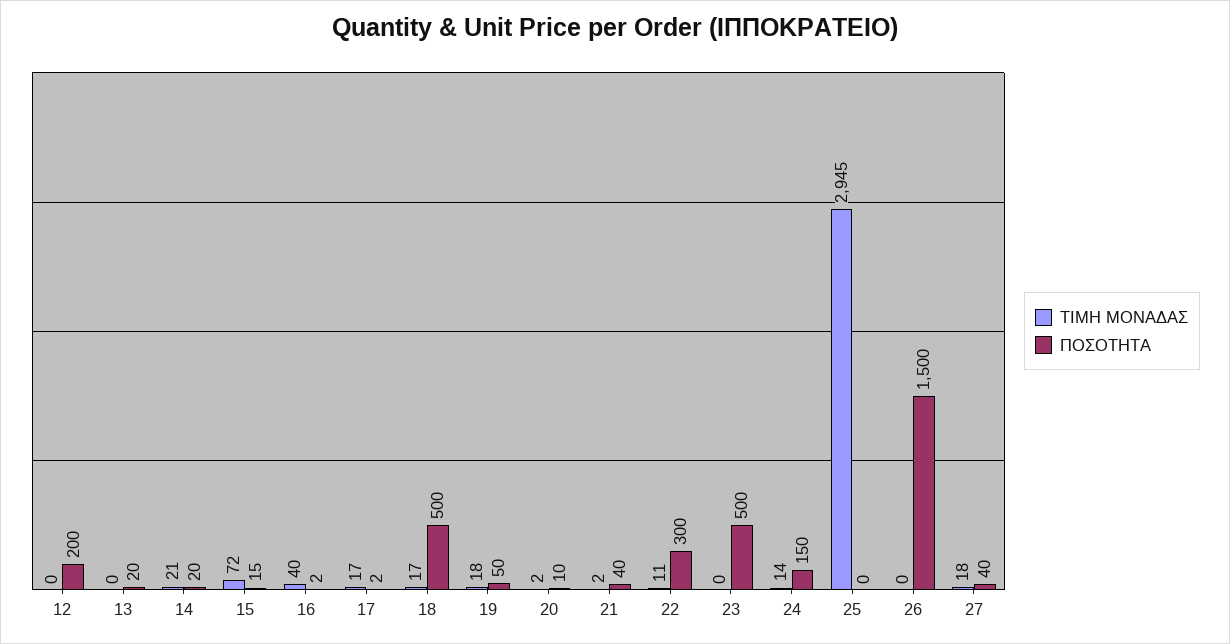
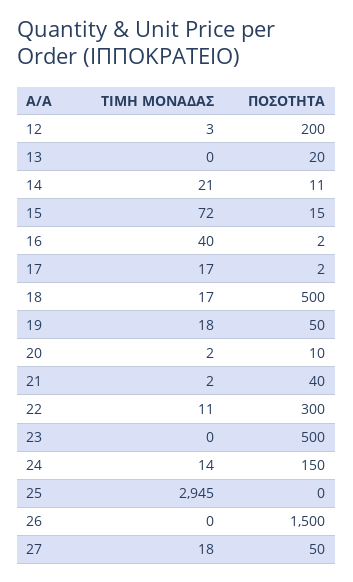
ΤΙΜΗ ΜΟΝΑΔΑΣ, 12: 0 -> 3
ΠΟΣΟΤΗΤΑ, 14: 20 -> 11
ΠΟΣΟΤΗΤΑ, 27: 40 -> 50

